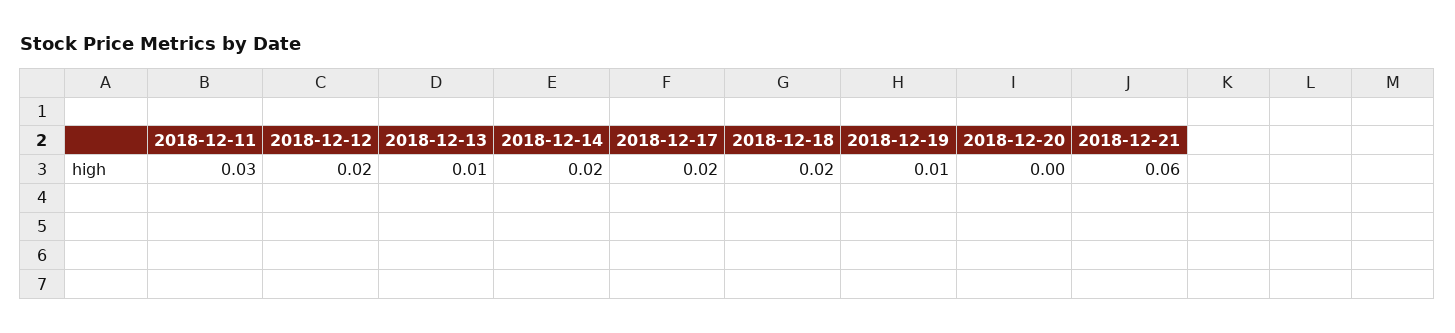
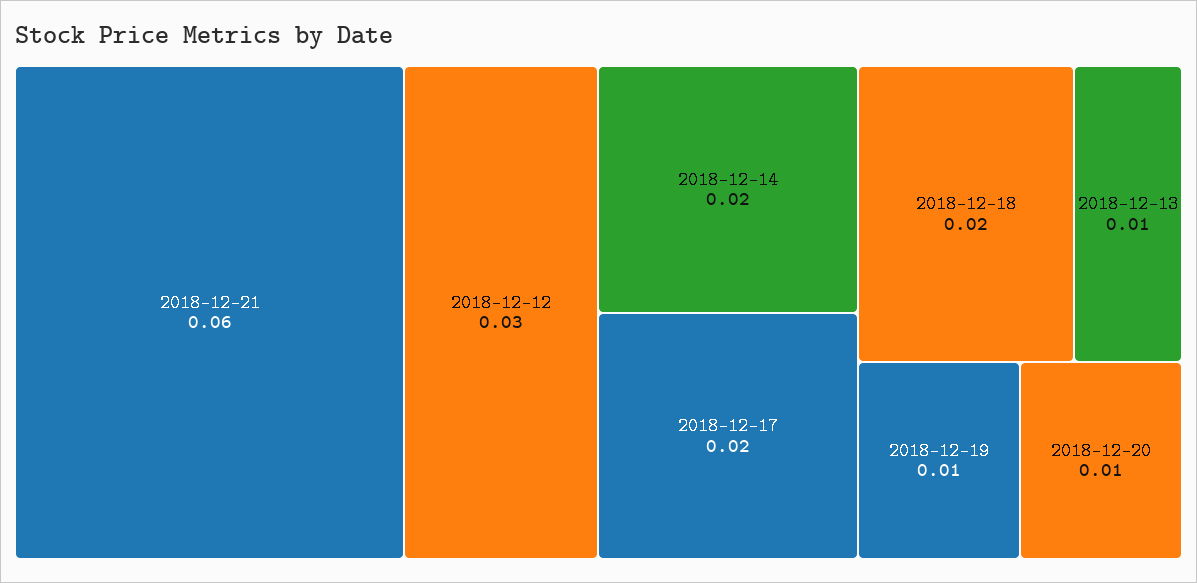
2018-12-11: 0.03 -> none
2018-12-12: 0.02 -> 0.03
2018-12-20: 0 -> 0.01

